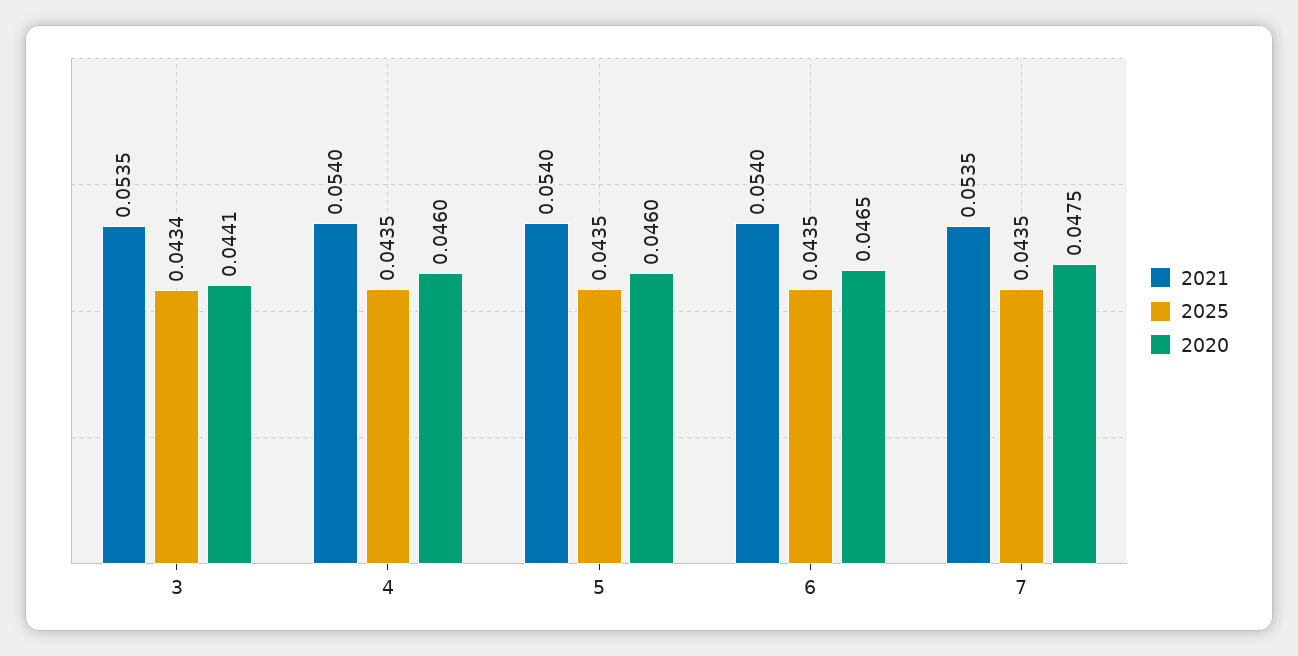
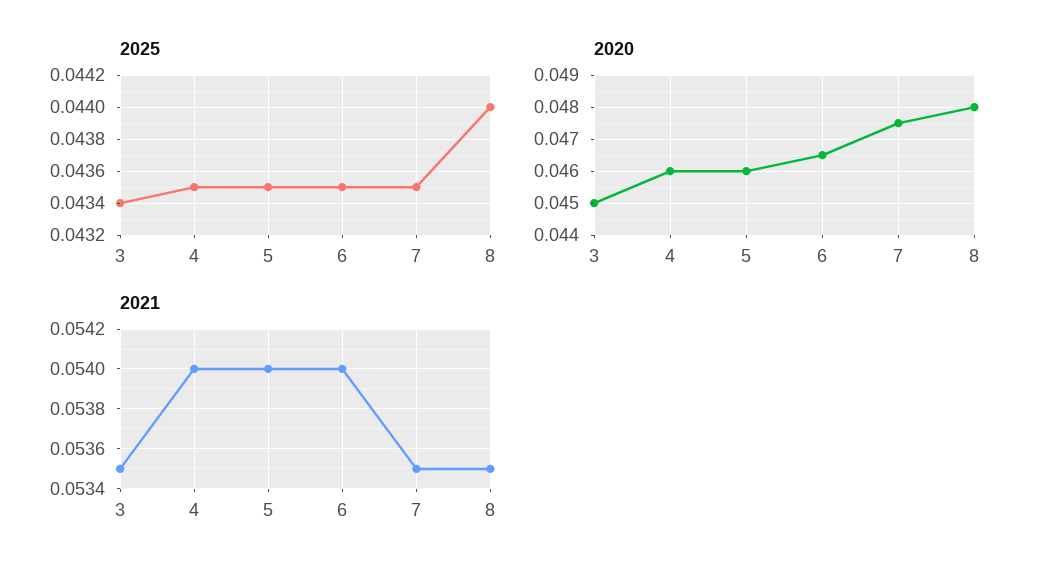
2020, 3: 0.0441 -> 0.045
2025, 8: none -> 0.044
2020, 8: none -> 0.048
2021, 8: none -> 0.0535

